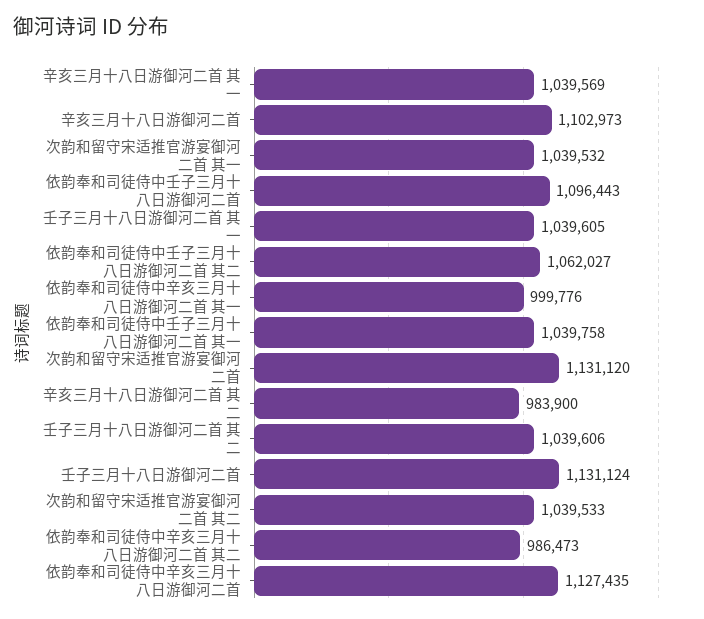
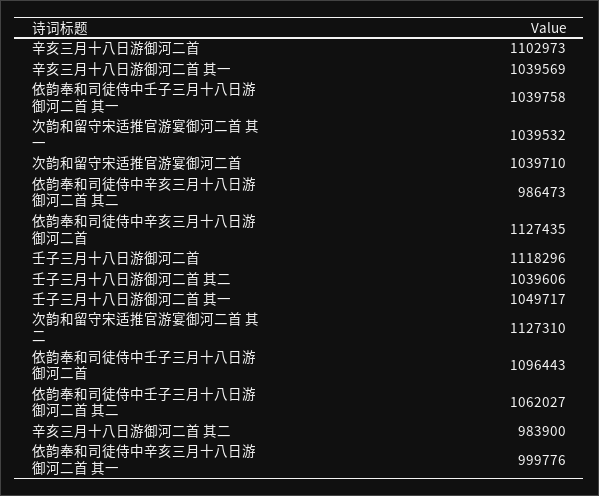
壬子三月十八日游御河二首 其一: 1039605 -> 1049717
次韵和留守宋适推官游宴御河二首: 1131120 -> 1039710
壬子三月十八日游御河二首: 1131124 -> 1118296
次韵和留守宋适推官游宴御河二首 其二: 1039533 -> 1127310

